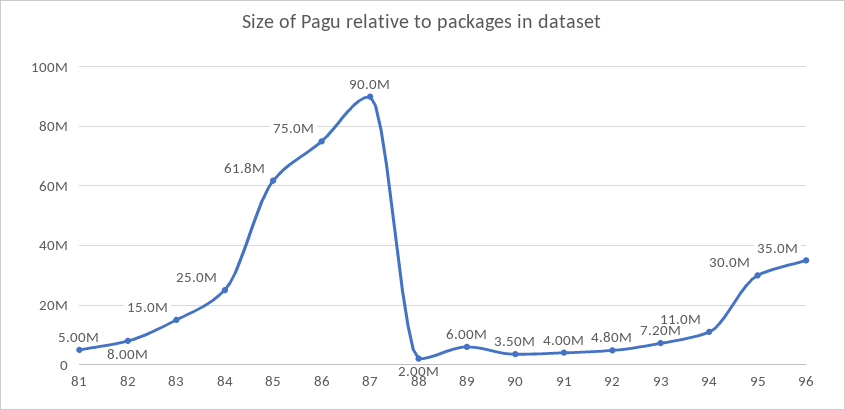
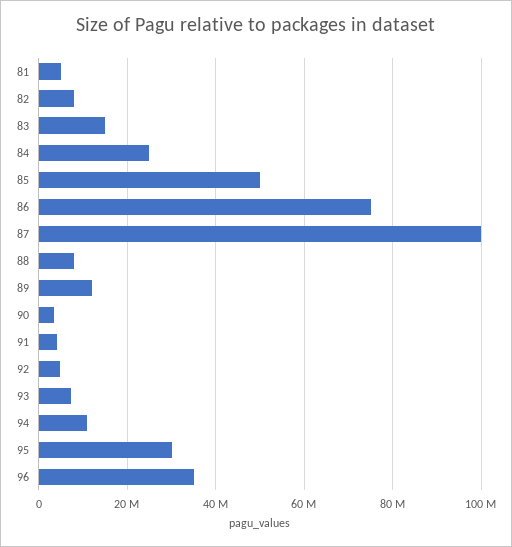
85: 61800000 -> 50000000
87: 90000000 -> 100000000
88: 2000000 -> 8000000
89: 6000000 -> 12000000

